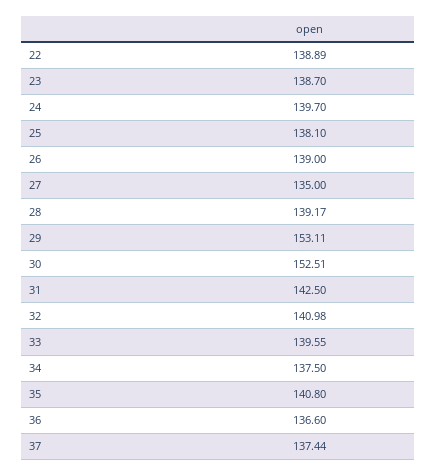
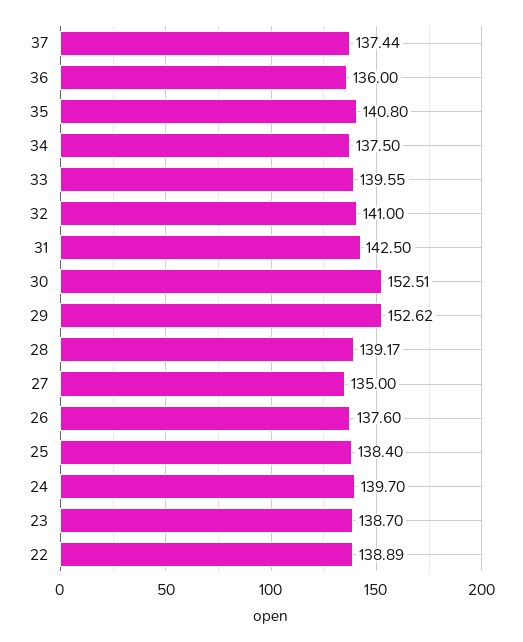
25: 138.1 -> 138.4
26: 139 -> 137.6
29: 153.11 -> 152.62
32: 140.98 -> 141
36: 136.6 -> 136

